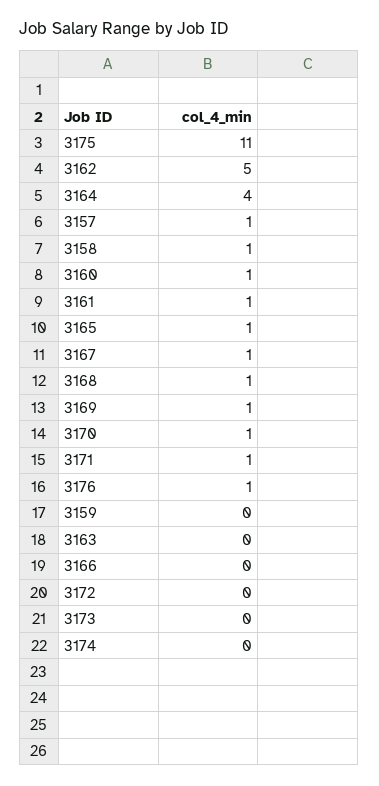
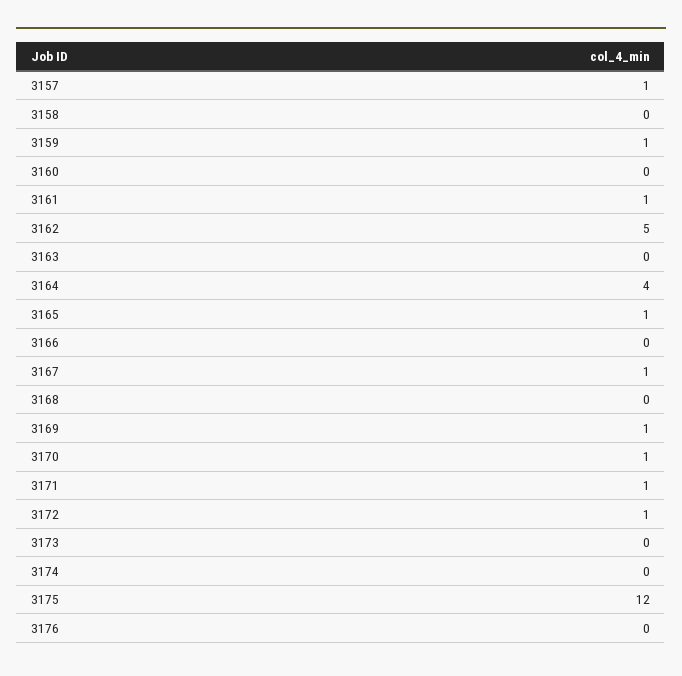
3175: 11 -> 12
3158: 1 -> 0
3160: 1 -> 0
3168: 1 -> 0
3176: 1 -> 0
3159: 0 -> 1
3172: 0 -> 1

